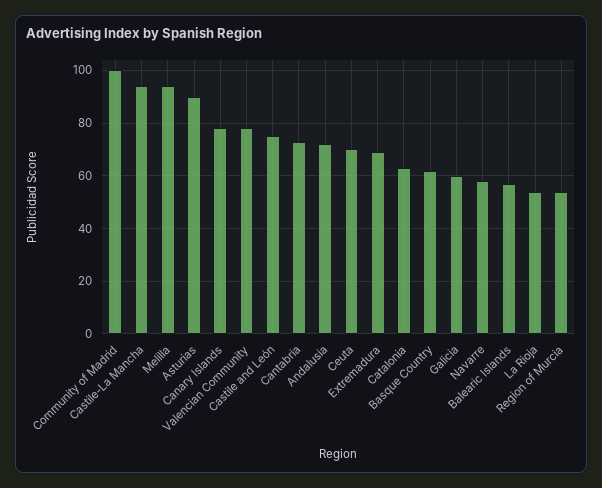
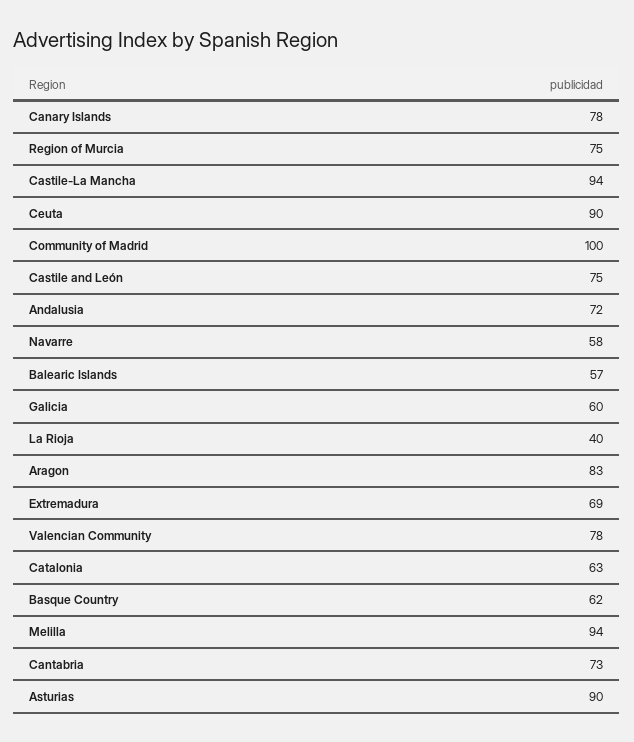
Ceuta: 70 -> 90
La Rioja: 55 -> 40
Region of Murcia: 55 -> 75
Aragon: none -> 83

